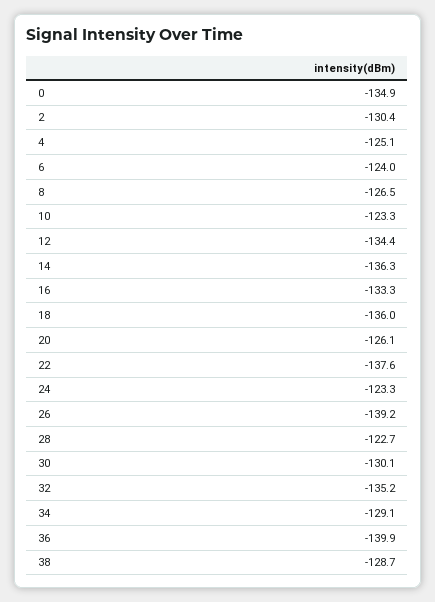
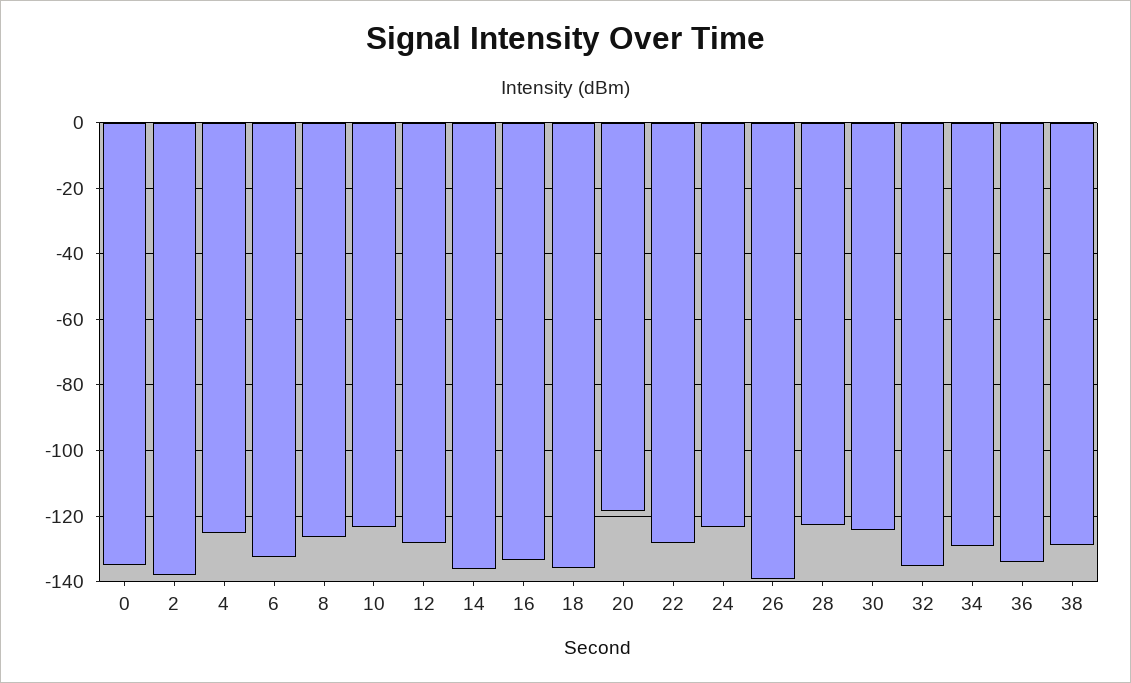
2: -130.4 -> -138
6: -124 -> -132
12: -134.4 -> -128
20: -126.1 -> -118
22: -137.6 -> -128
30: -130.1 -> -124
36: -139.9 -> -134

